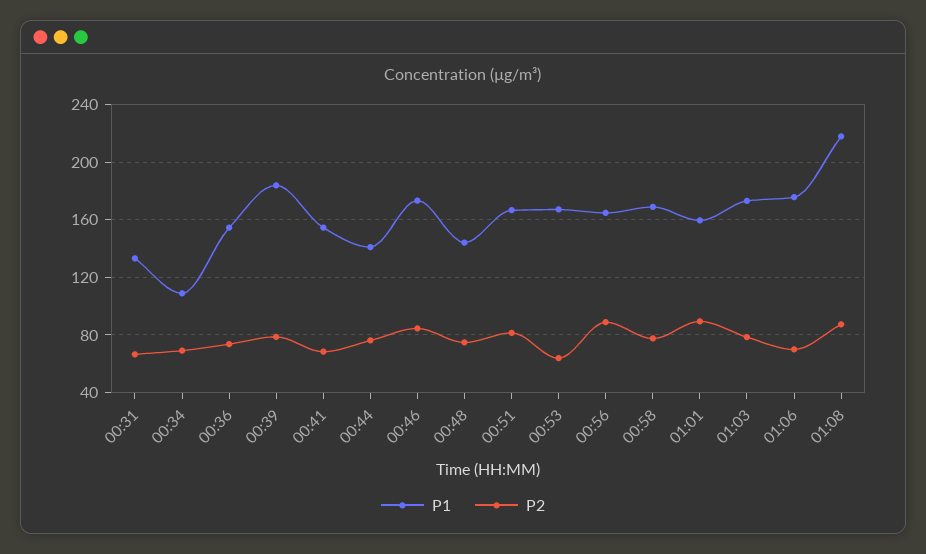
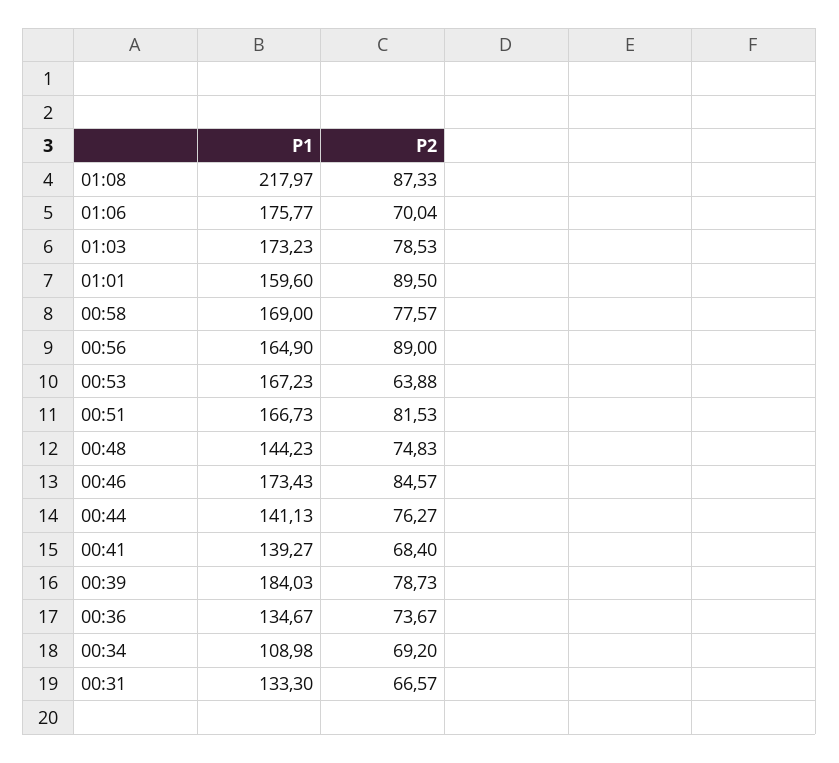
P1, 00:36: 155 -> 134.67
P1, 00:41: 155 -> 139.27

